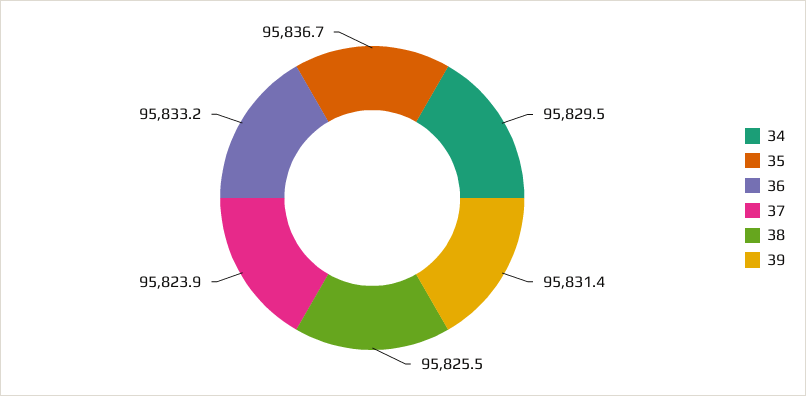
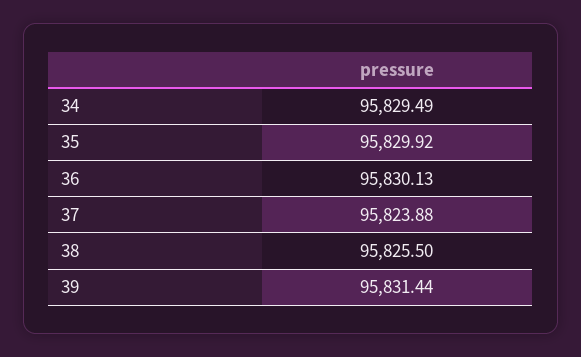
35: 95836.7 -> 95829.92
36: 95833.2 -> 95830.13

